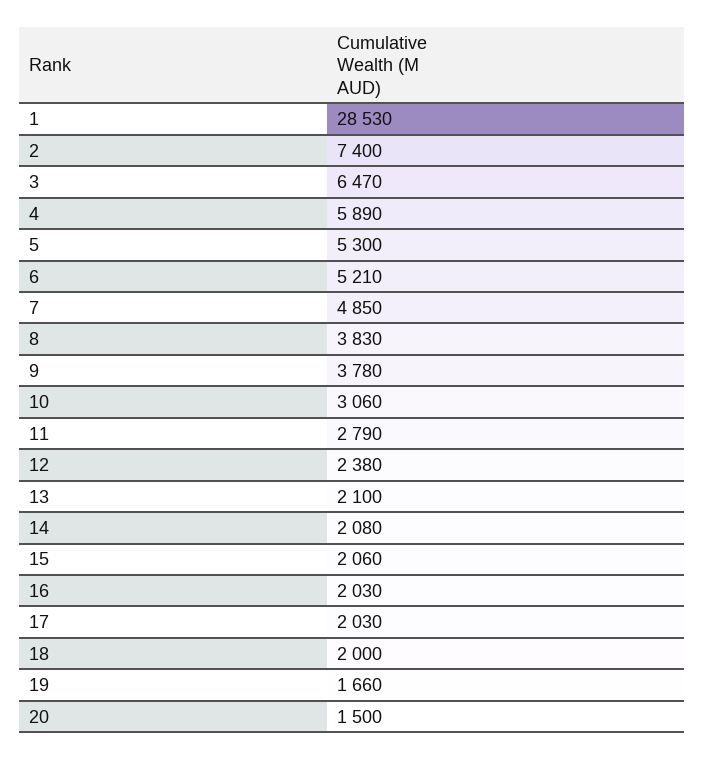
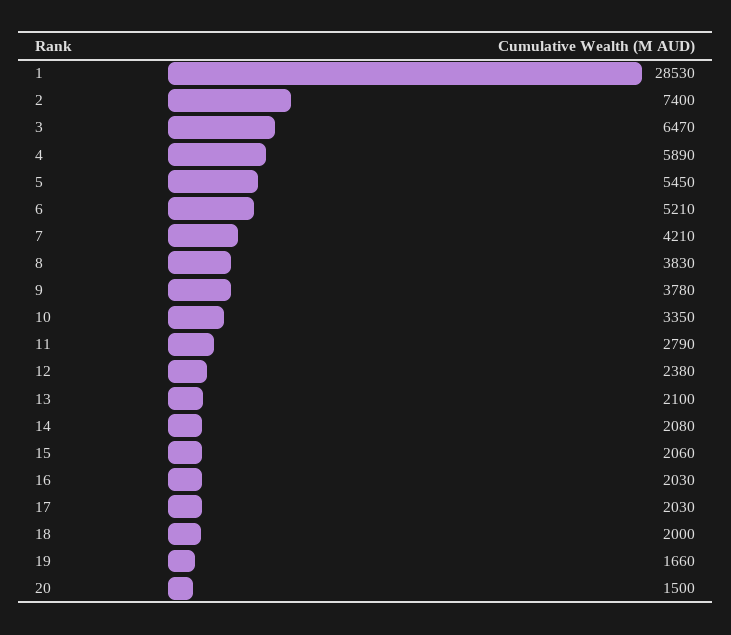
5: 5300 -> 5450
7: 4850 -> 4210
10: 3060 -> 3350

